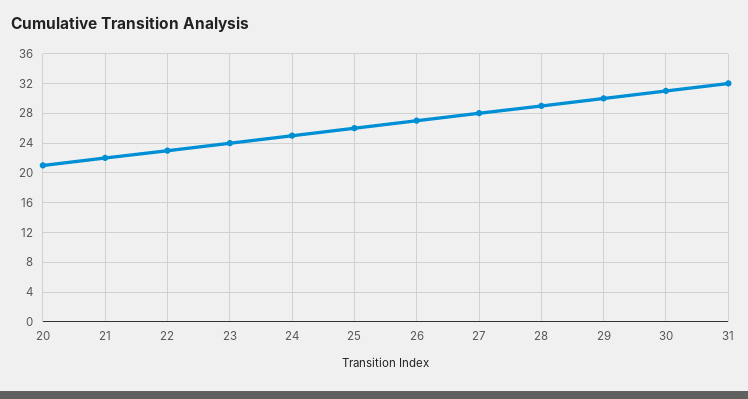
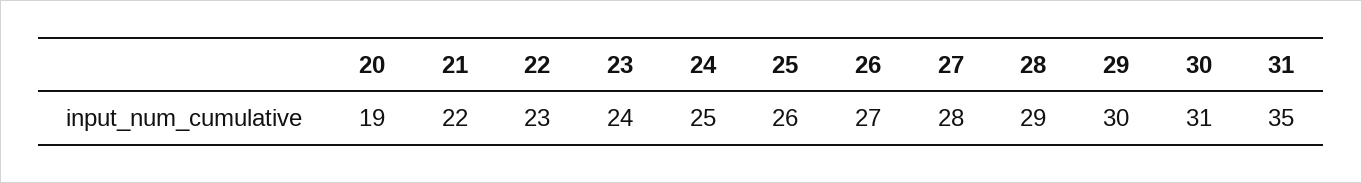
20: 21 -> 19
31: 32 -> 35

